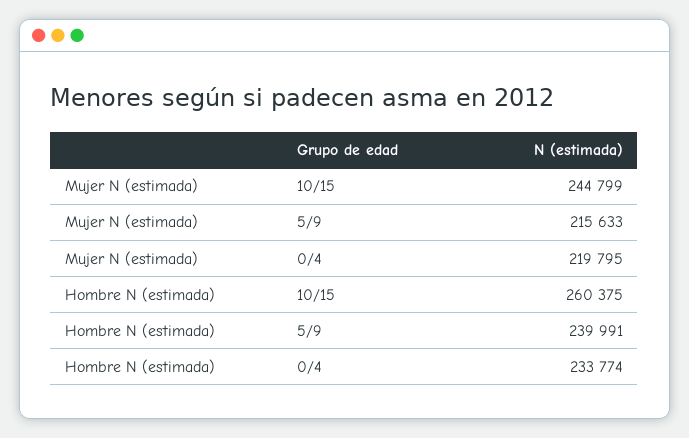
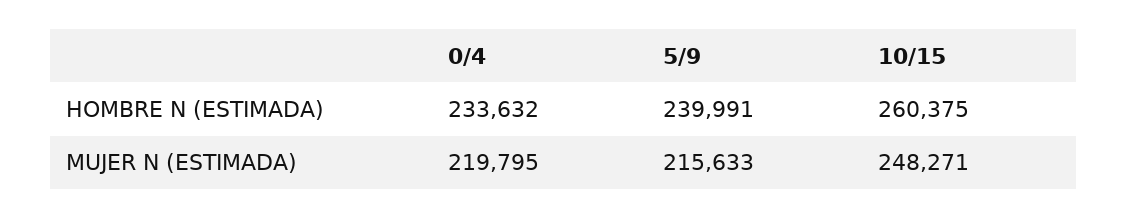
Mujer N (estimada), 10/15: 244799 -> 248271
Hombre N (estimada), 0/4: 233774 -> 233632

